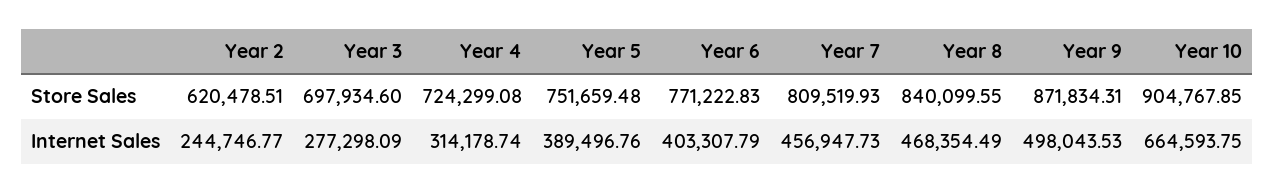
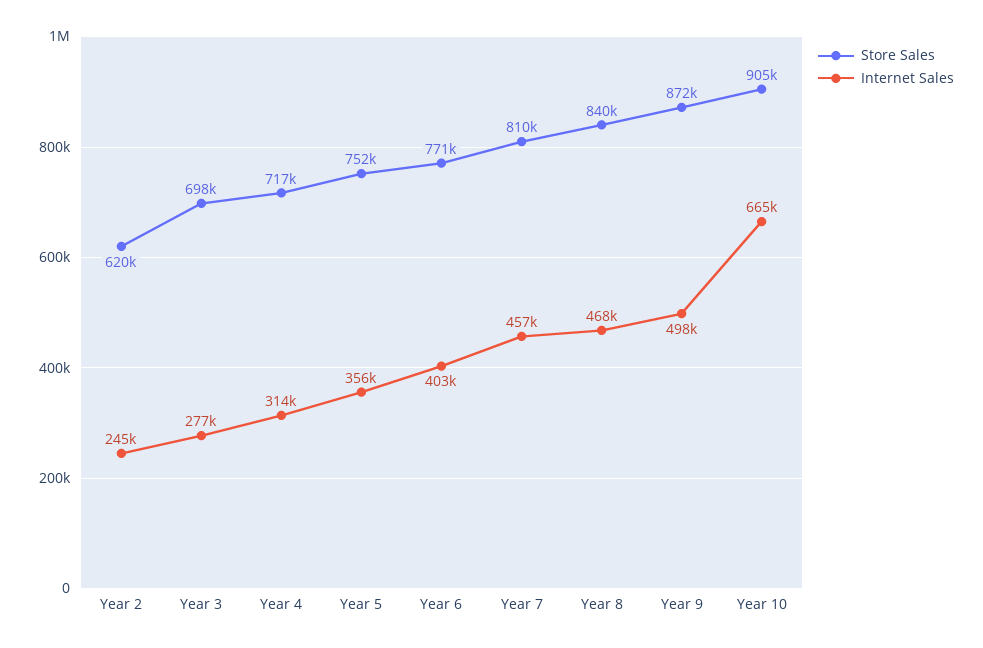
Store Sales, Year 4: 724299.08 -> 717000
Internet Sales, Year 5: 389496.76 -> 356000

